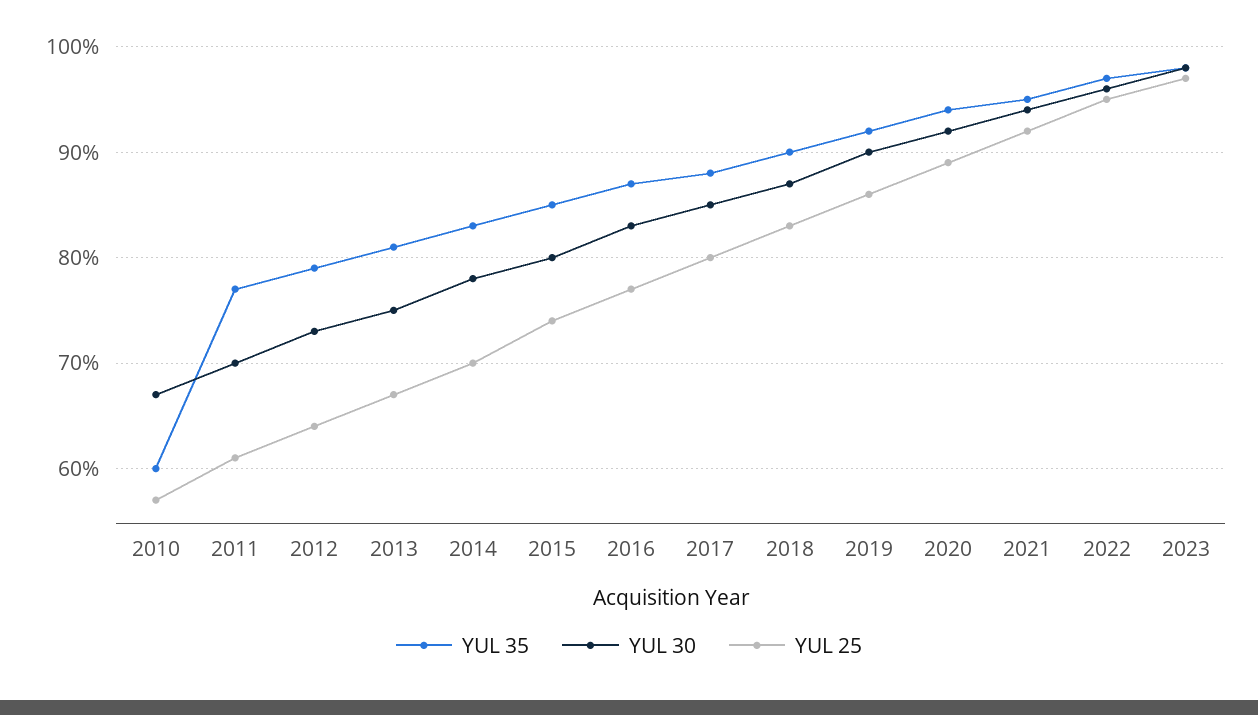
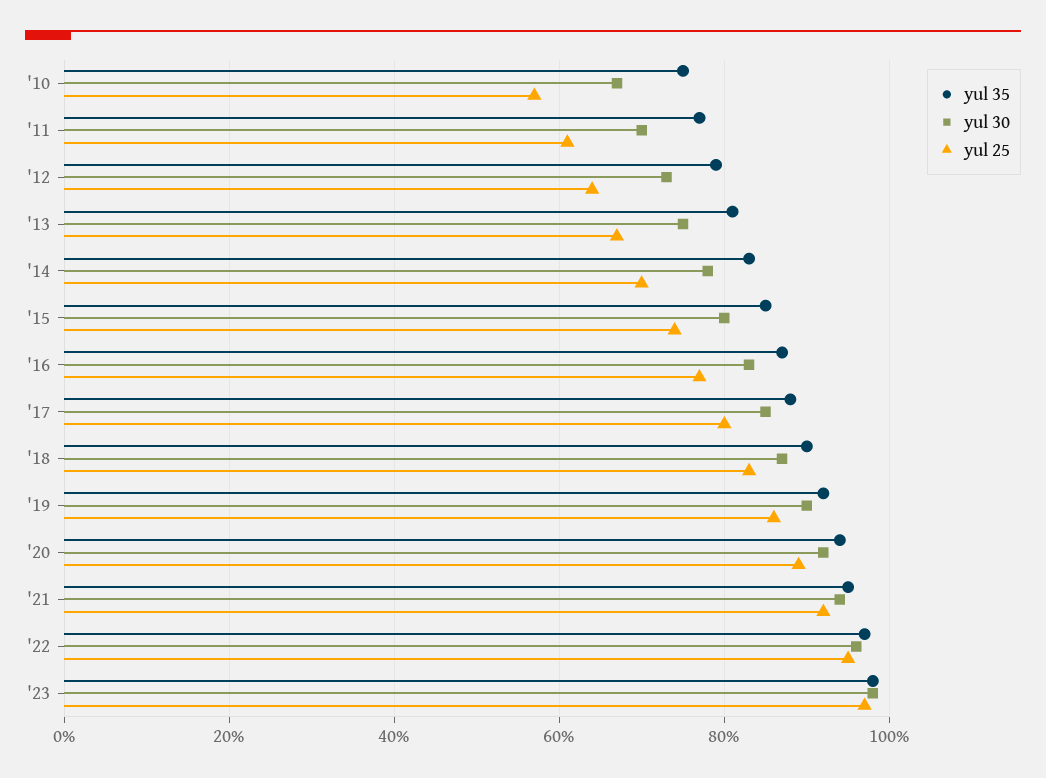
YUL 35, 2010: 60 -> 75

